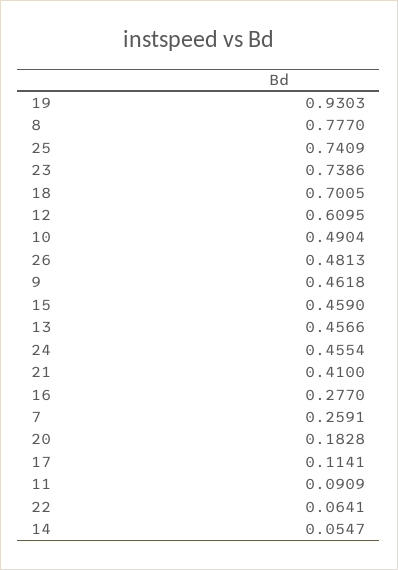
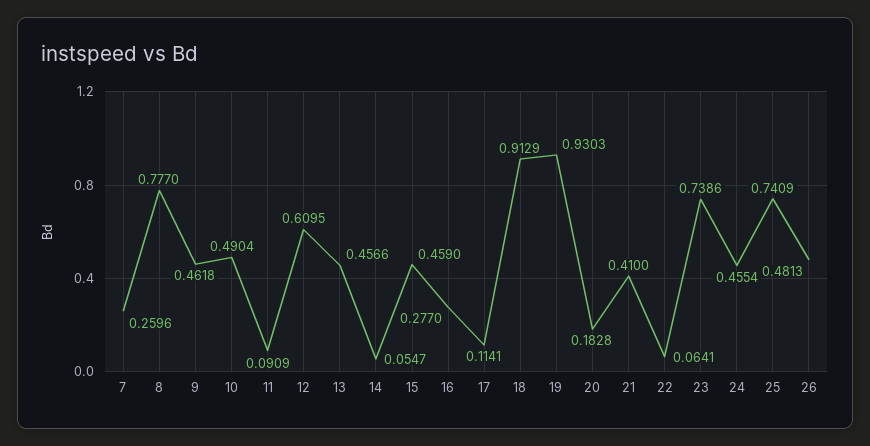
18: 0.7005 -> 0.9129
7: 0.2591 -> 0.2596

